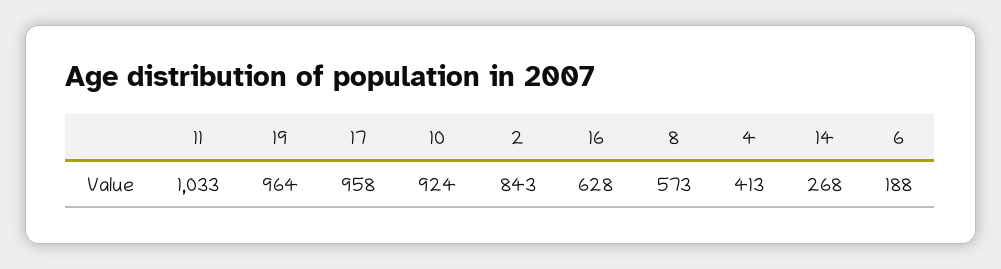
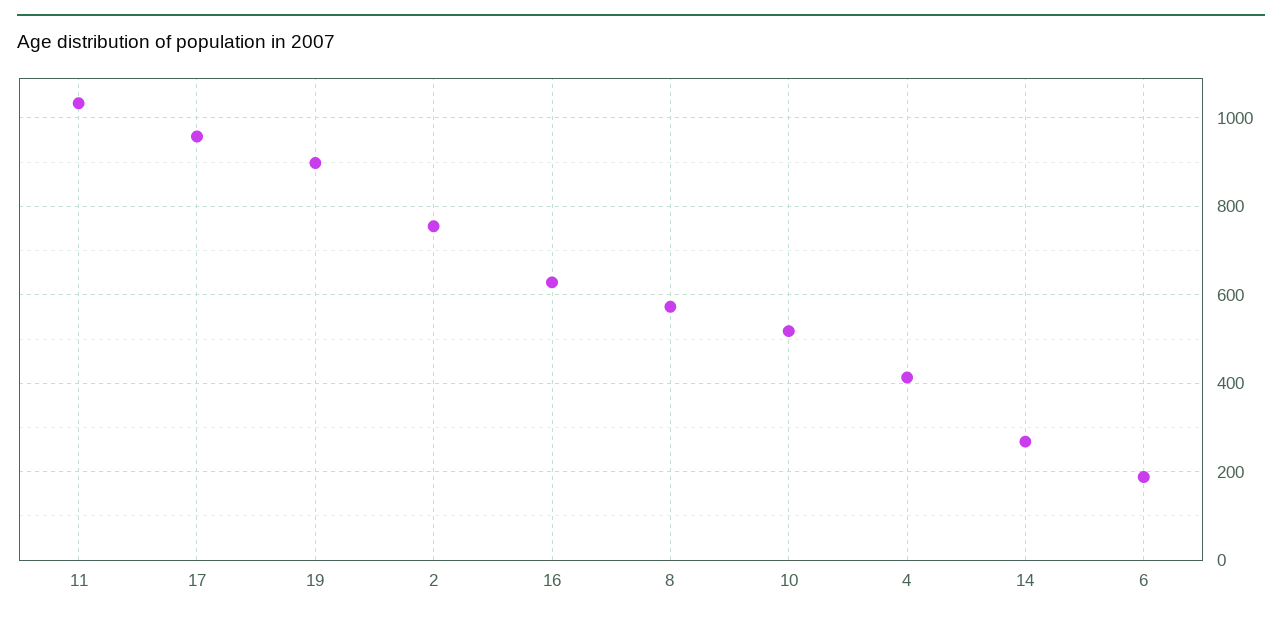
19: 964 -> 900
10: 924 -> 520
2: 843 -> 760

